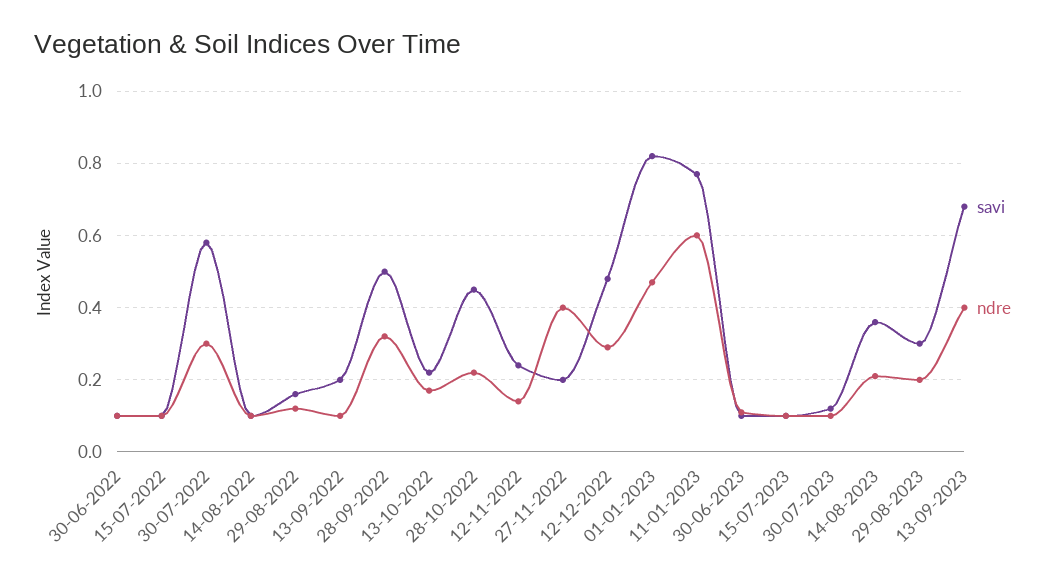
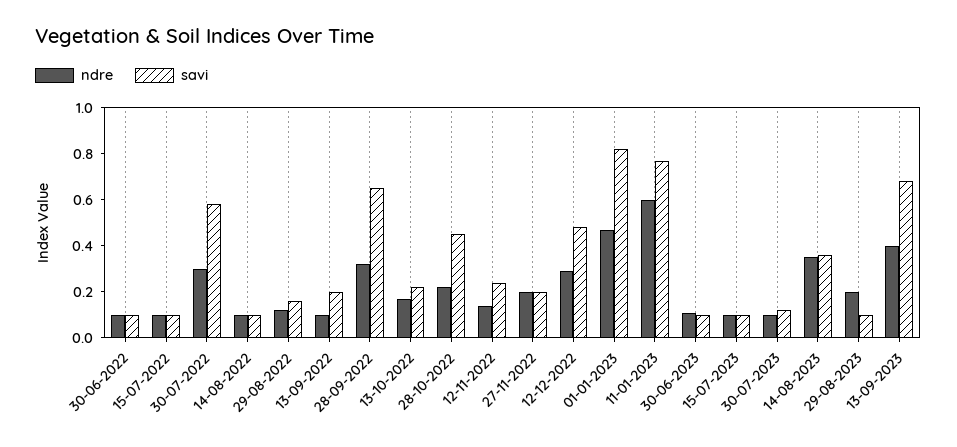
savi, 28-09-2022: 0.5 -> 0.65
ndre, 27-11-2022: 0.4 -> 0.2
ndre, 14-08-2023: 0.2 -> 0.35
savi, 29-08-2023: 0.3 -> 0.1

